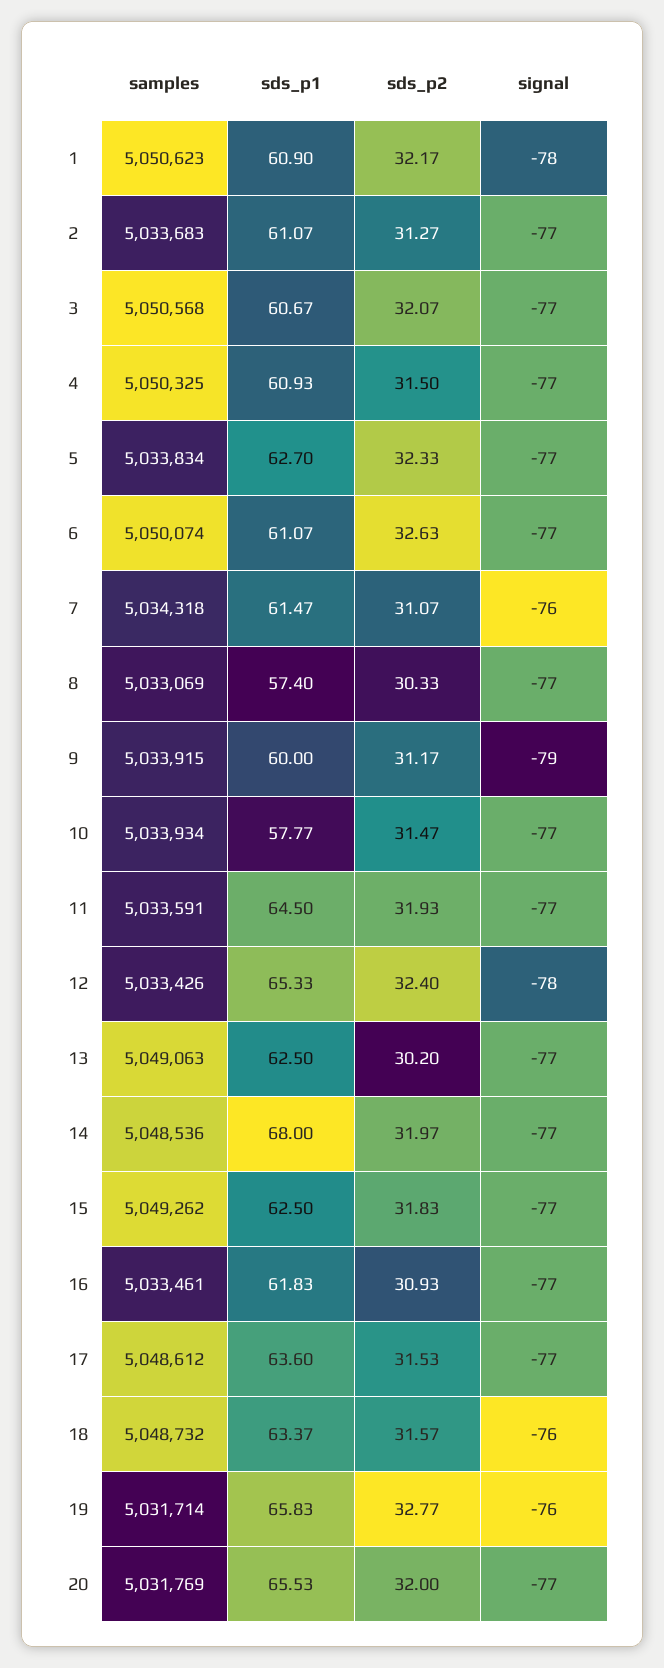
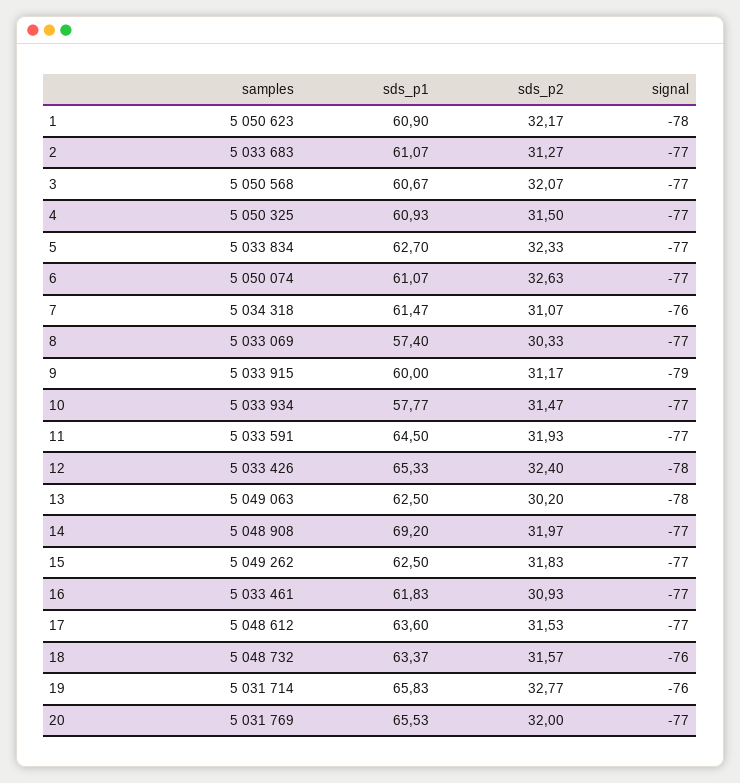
signal, 13: -77 -> -78
samples, 14: 5048536 -> 5048908
sds_p1, 14: 68 -> 69.2

